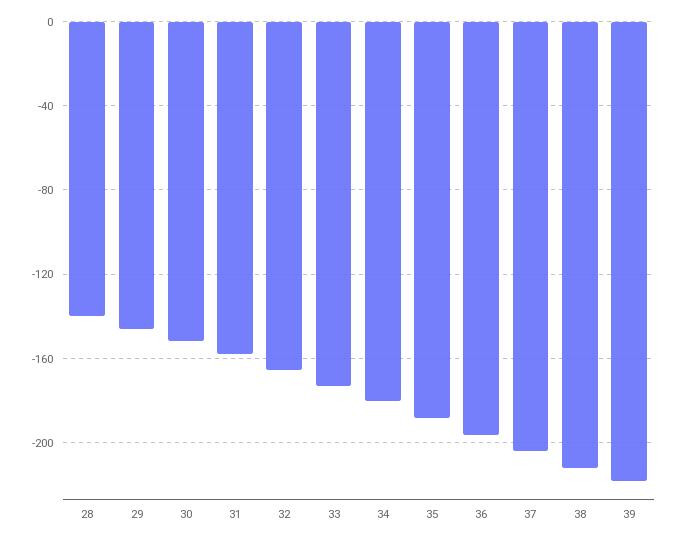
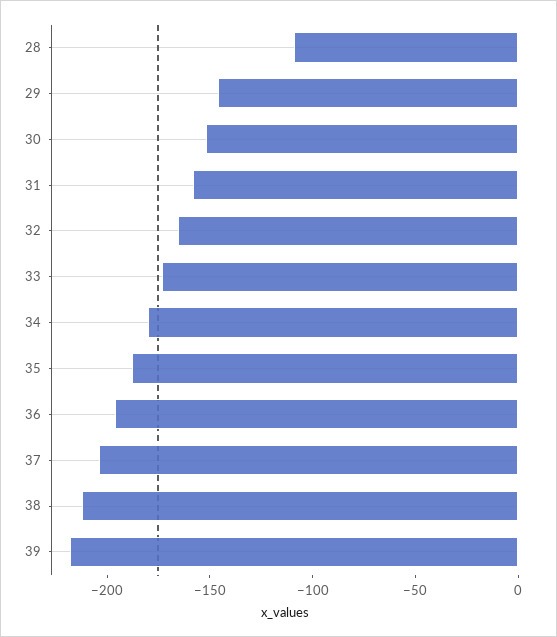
28: -140 -> -110

